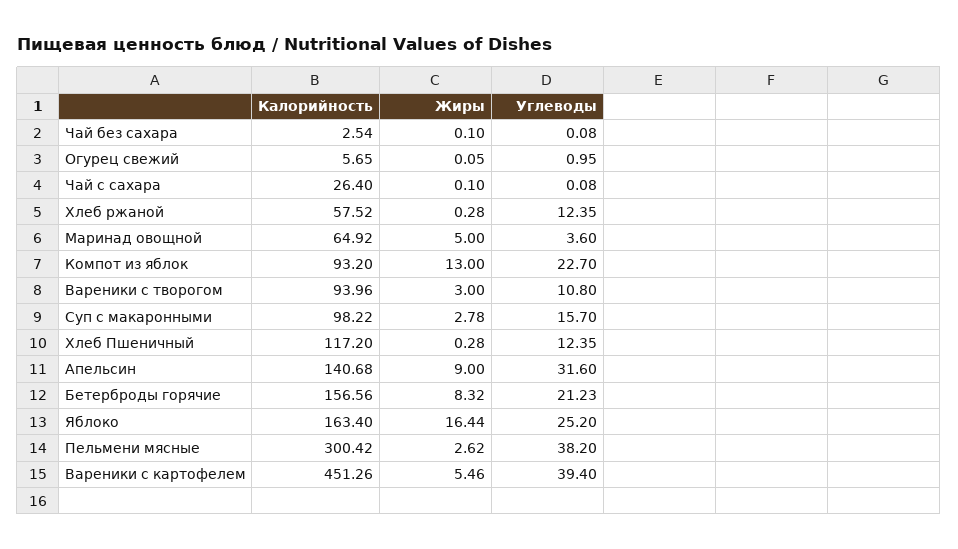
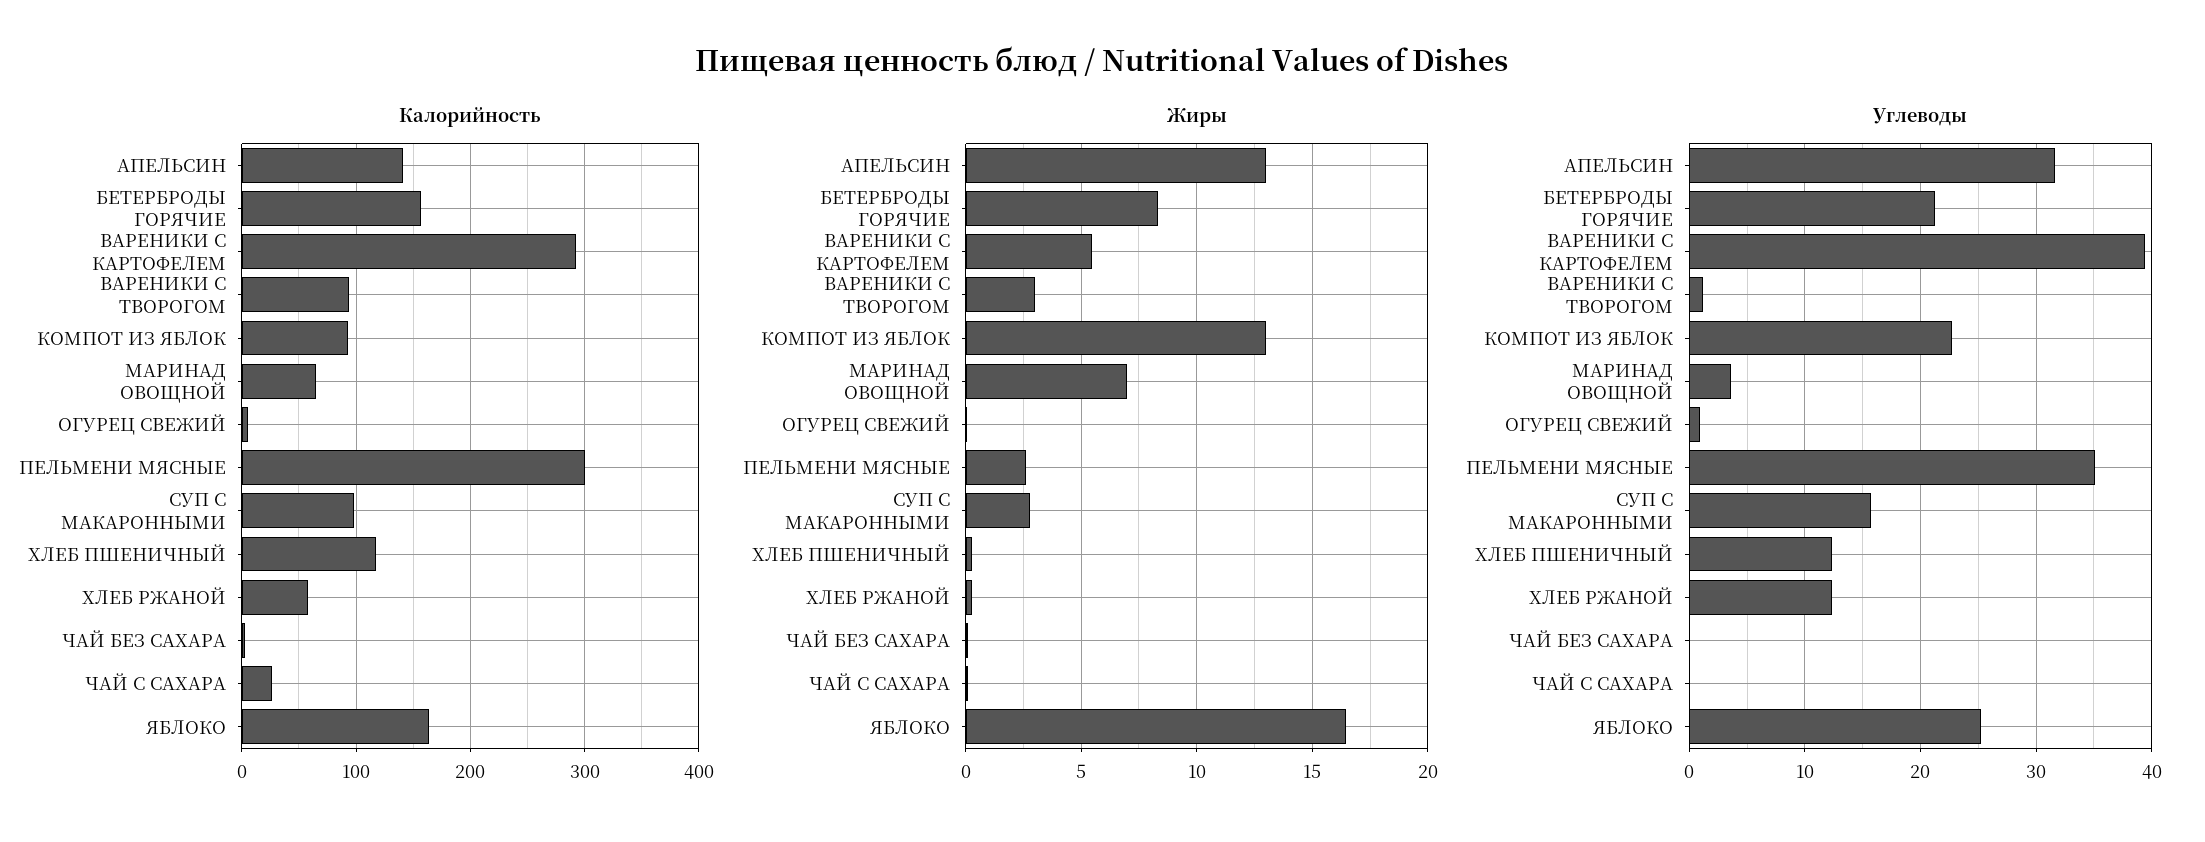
Жиры, Маринад овощной: 5 -> 7
Углеводы, Вареники с творогом: 10.8 -> 1
Жиры, Апельсин: 9 -> 13
Углеводы, Пельмени мясные: 38.2 -> 35
Калорийность, Вареники с картофелем: 451.26 -> 290

